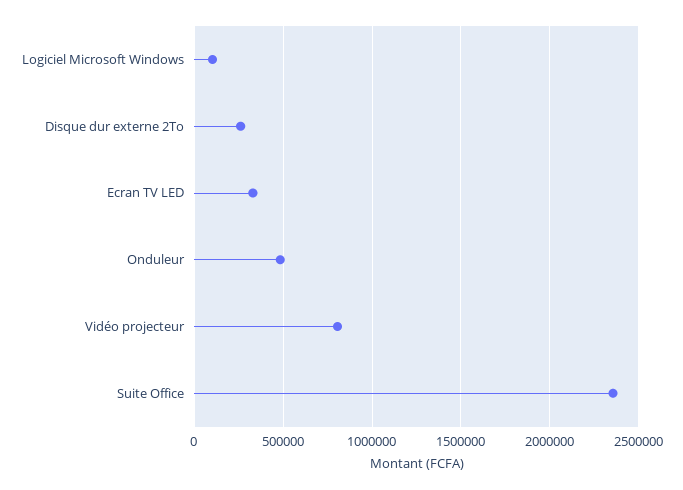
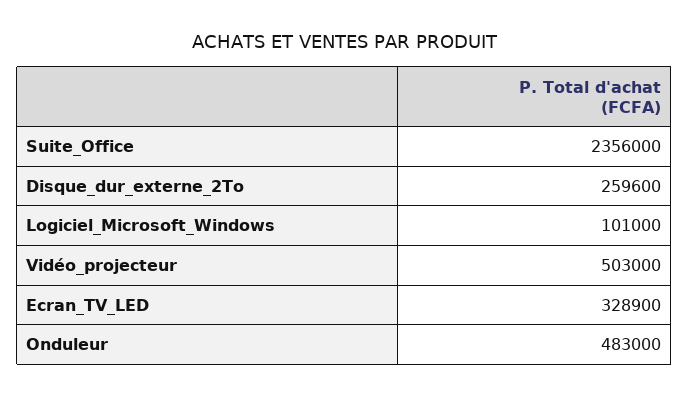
Vidéo projecteur: 800000 -> 503000

